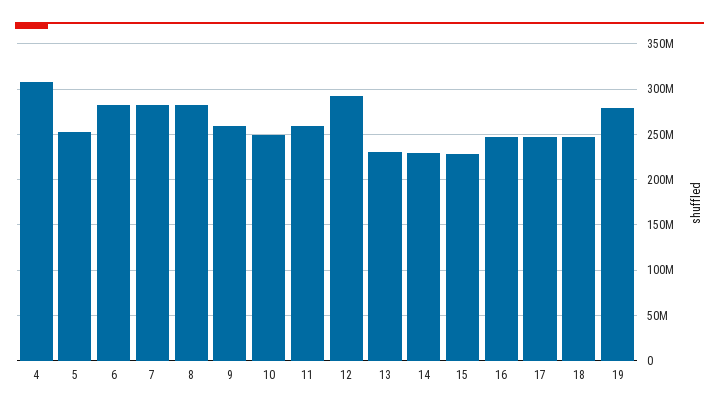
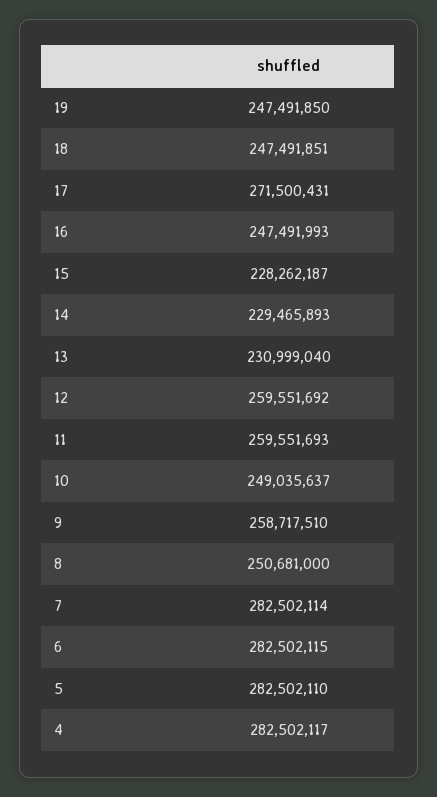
4: 310000000 -> 282502117
5: 250000000 -> 282502110
8: 280000000 -> 250681000
12: 290000000 -> 259551692
17: 250000000 -> 271500431
19: 280000000 -> 247491850

